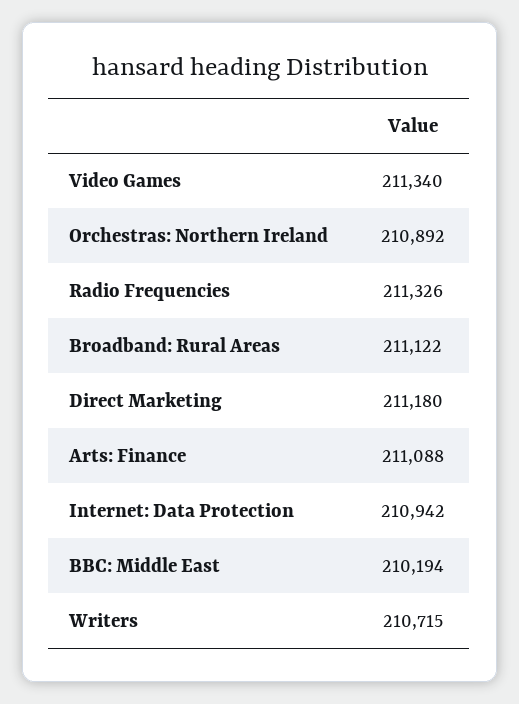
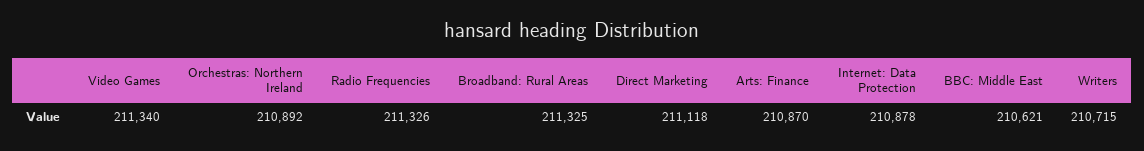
Broadband: Rural Areas: 211122 -> 211325
Direct Marketing: 211180 -> 211118
Arts: Finance: 211088 -> 210870
Internet: Data Protection: 210942 -> 210878
BBC: Middle East: 210194 -> 210621

